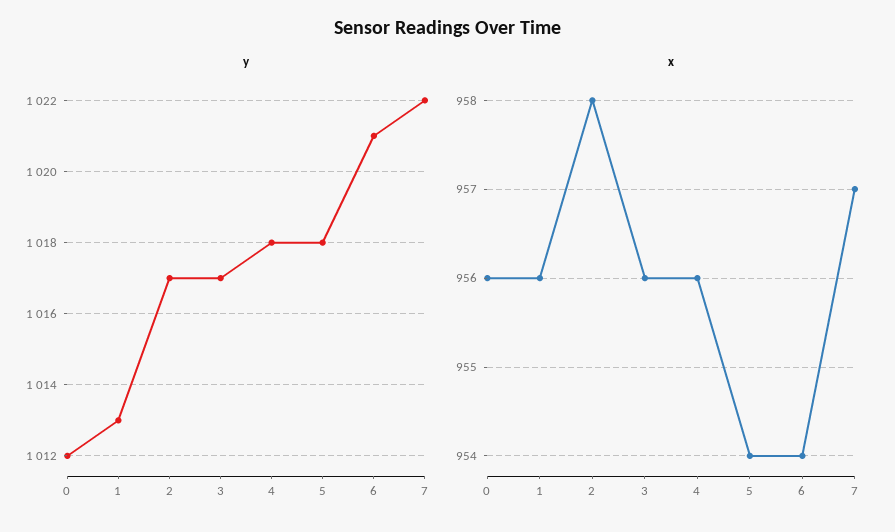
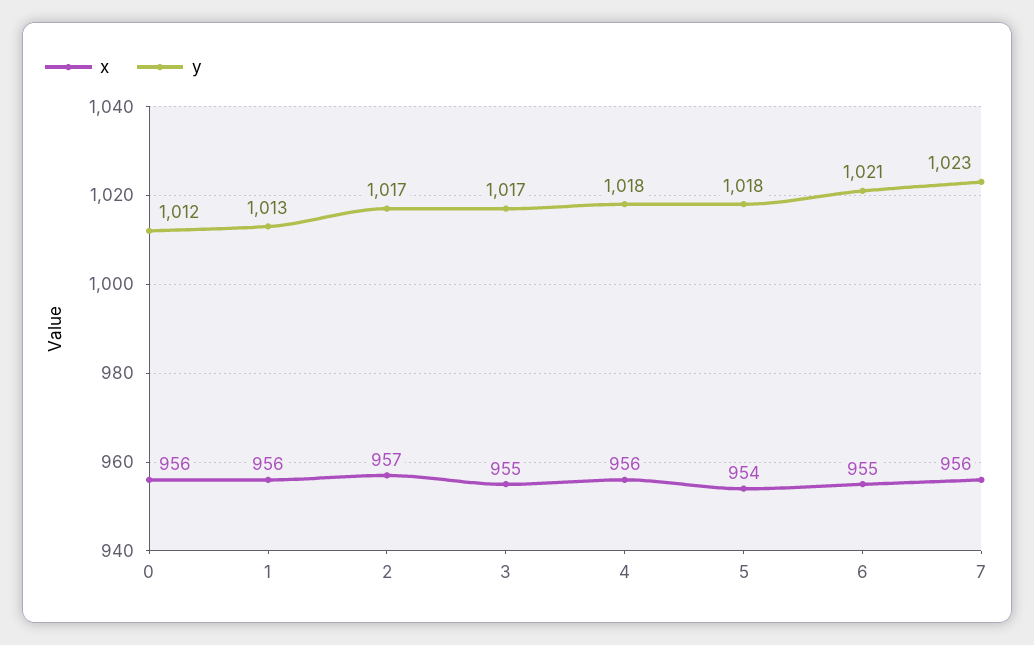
y, 7: 1022 -> 1023
x, 2: 958 -> 957
x, 3: 956 -> 955
x, 6: 954 -> 955
x, 7: 957 -> 956

